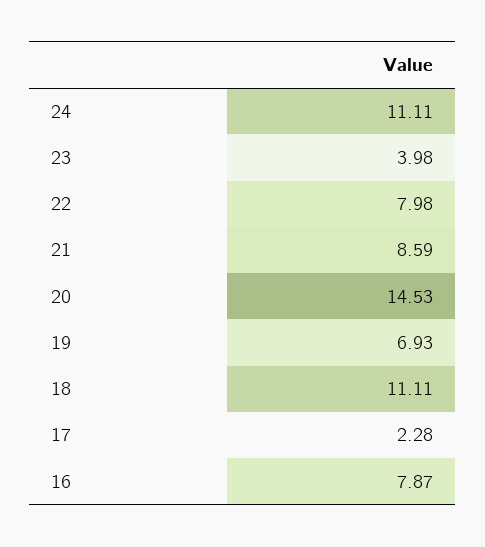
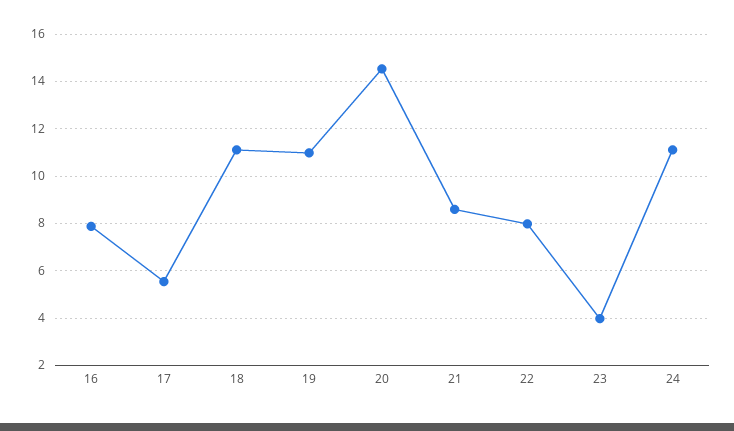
19: 6.93 -> 11
17: 2.28 -> 5.5

